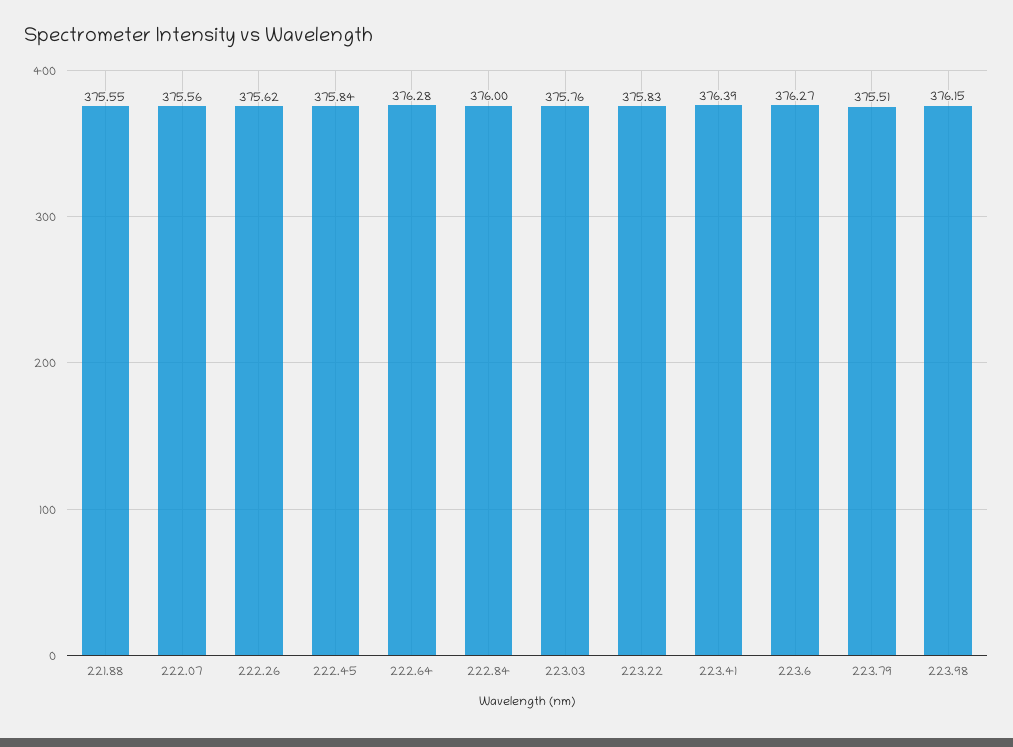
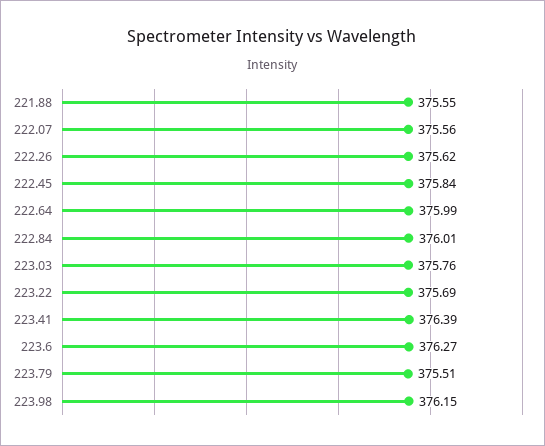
222.64: 376.28 -> 375.99
222.84: 376 -> 376.01
223.22: 375.83 -> 375.69

